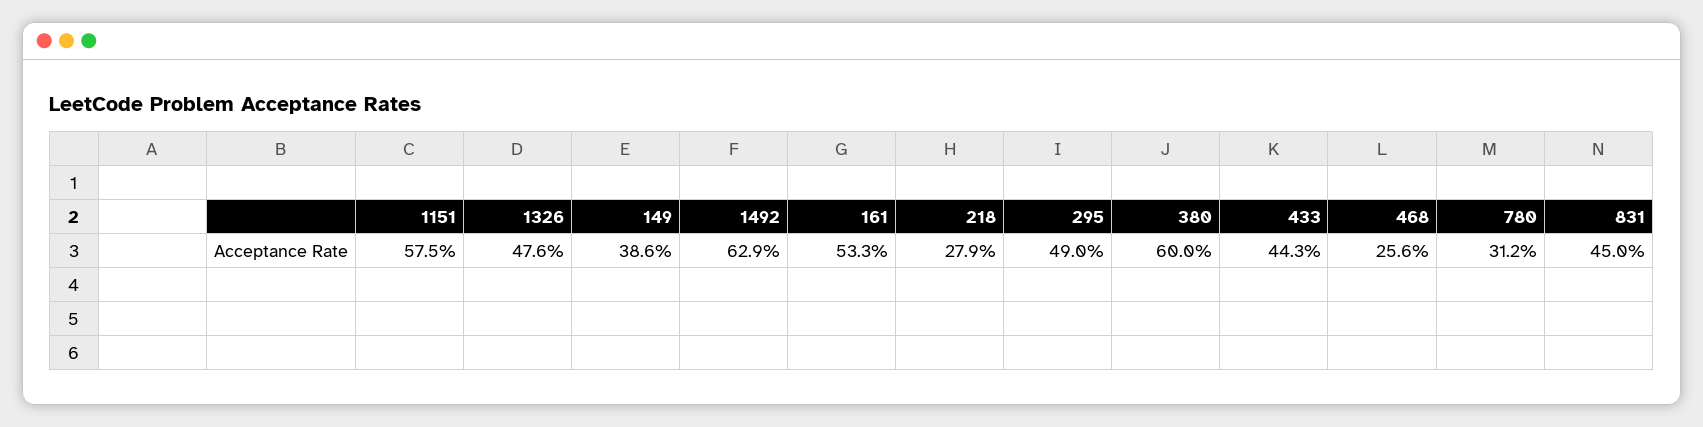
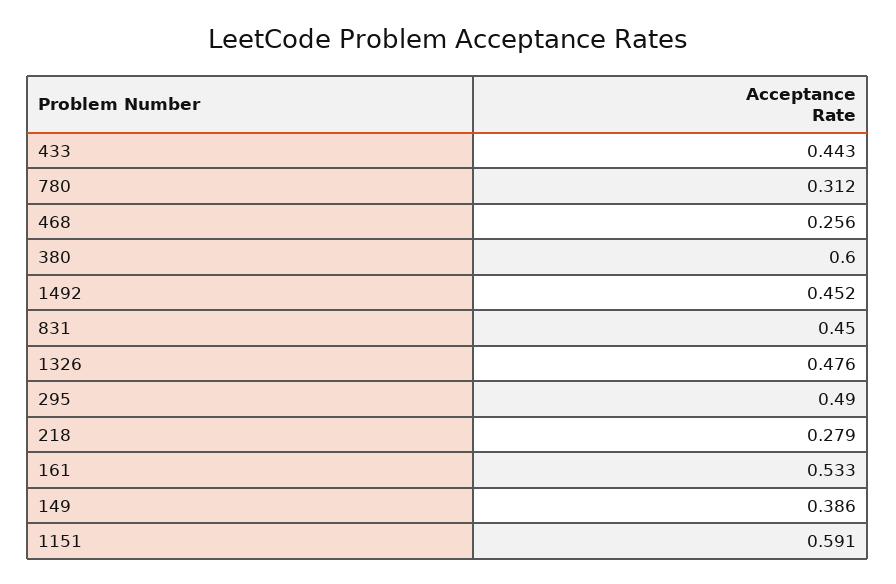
1151: 0.575 -> 0.591
1492: 0.629 -> 0.452

